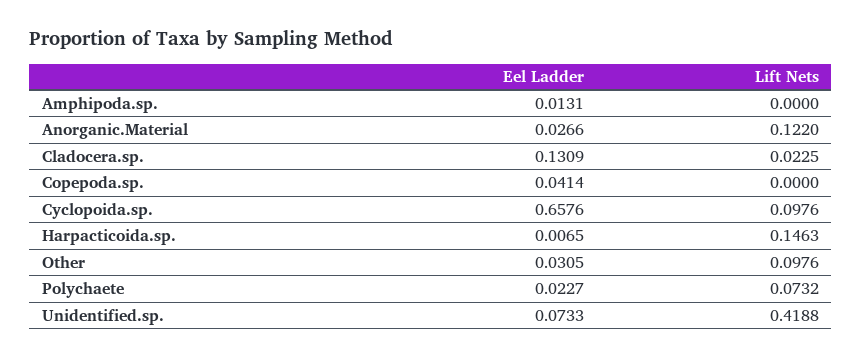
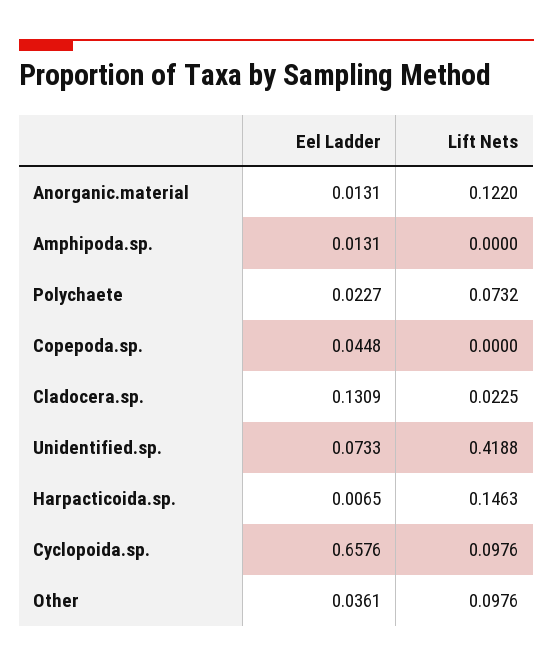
Eel Ladder, Anorganic.Material: 0.0266 -> 0.0131
Eel Ladder, Copepoda.sp.: 0.0414 -> 0.0448
Eel Ladder, Other: 0.0305 -> 0.0361

